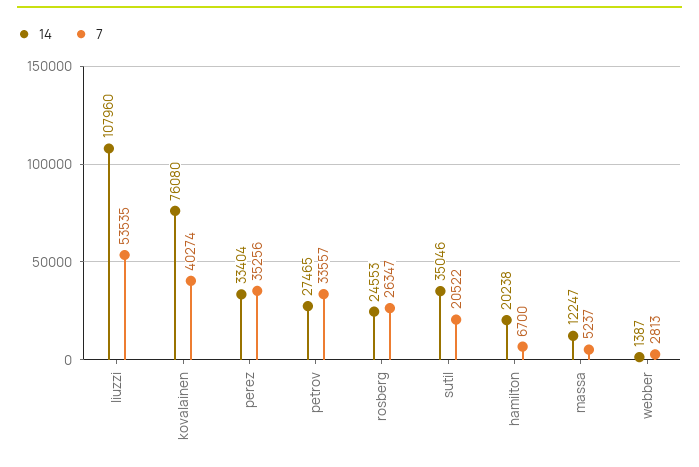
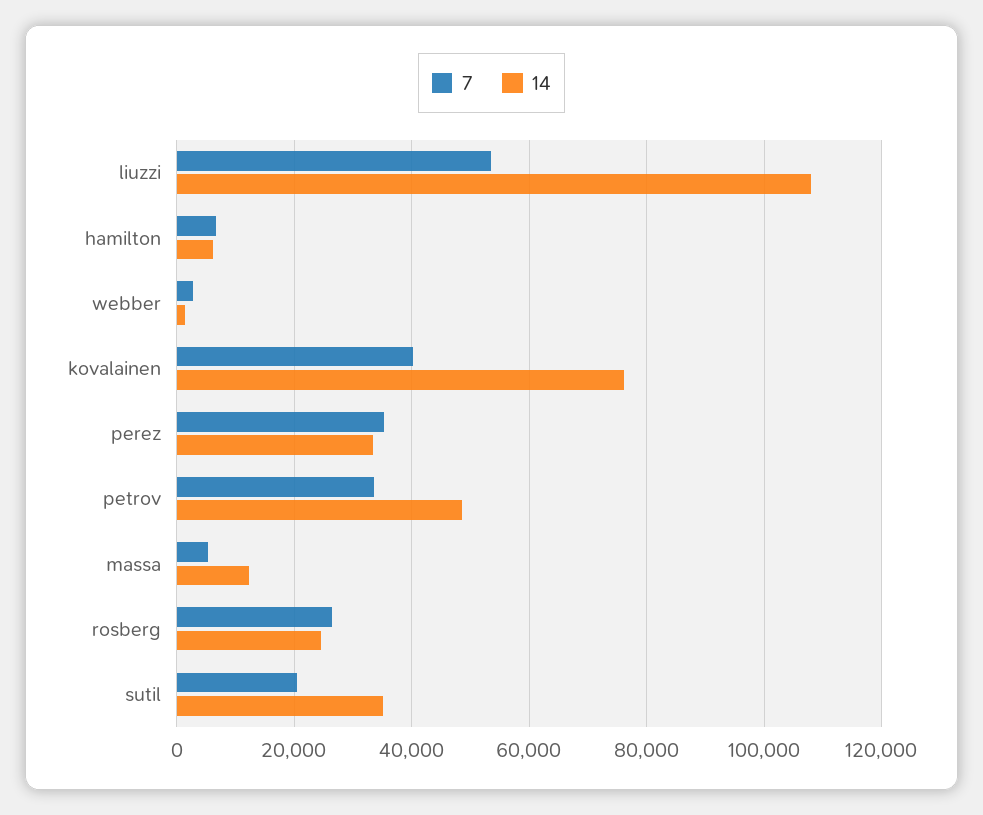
14, petrov: 27465 -> 48000
14, hamilton: 20238 -> 6000

